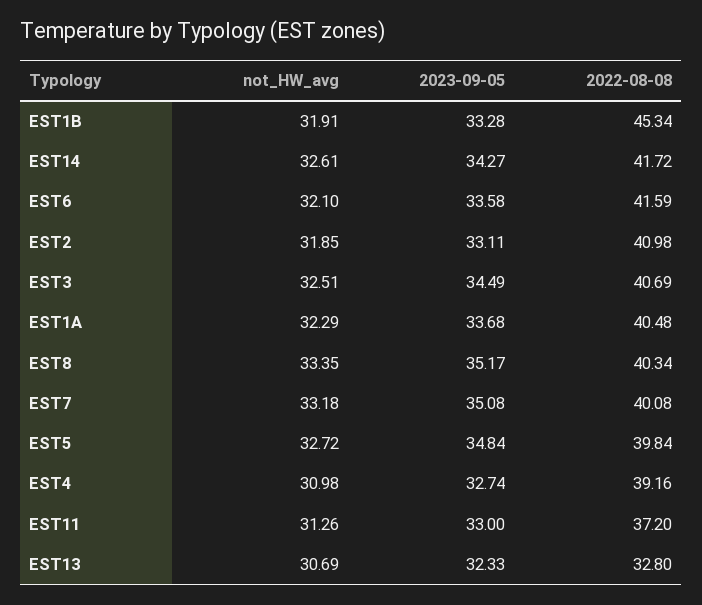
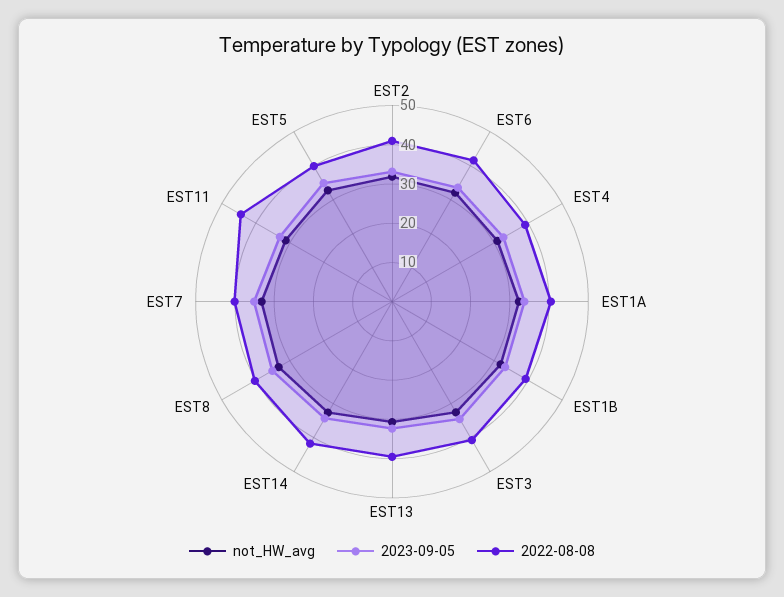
2022-08-08, EST1B: 45.34 -> 40
2022-08-08, EST11: 37.2 -> 45
2022-08-08, EST13: 32.8 -> 40

